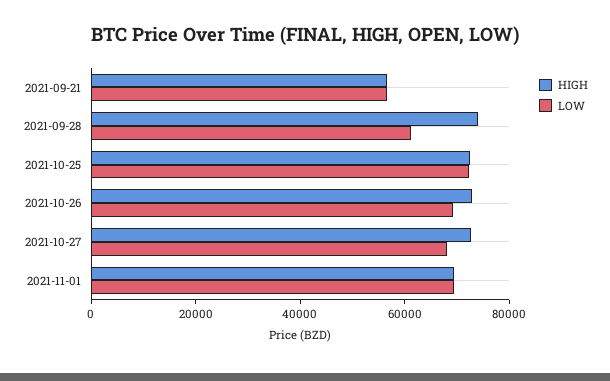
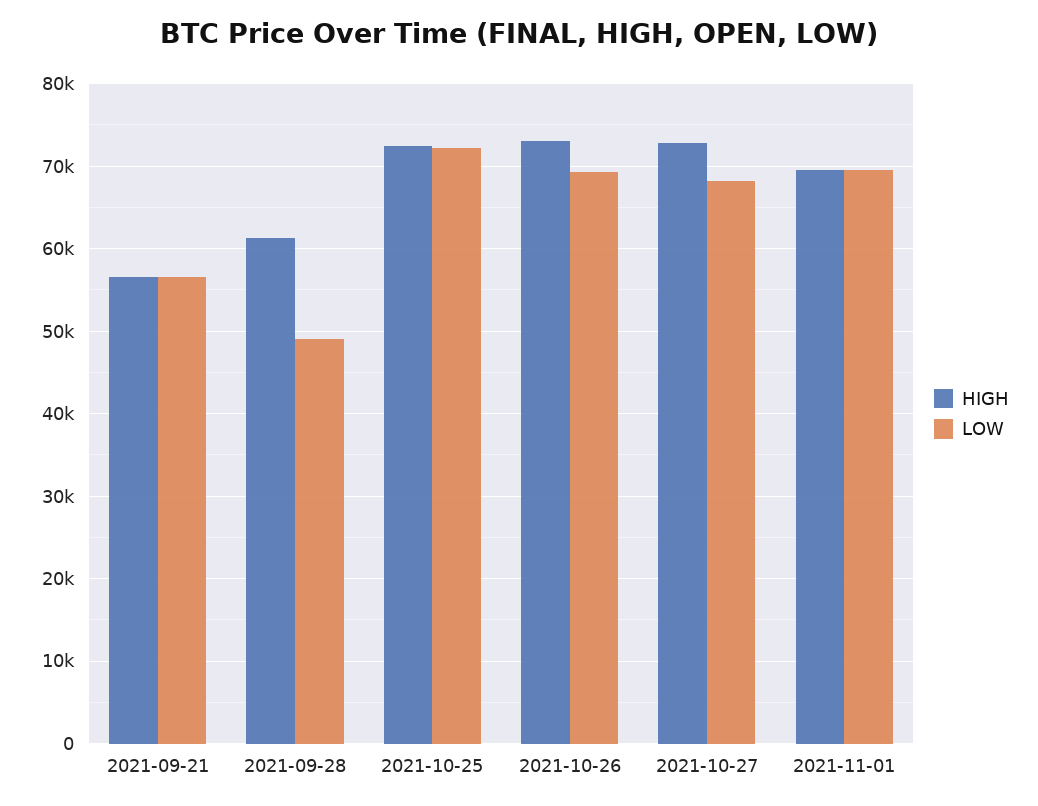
HIGH, 2021-09-28: 75000 -> 61000
LOW, 2021-09-28: 60000 -> 49000

